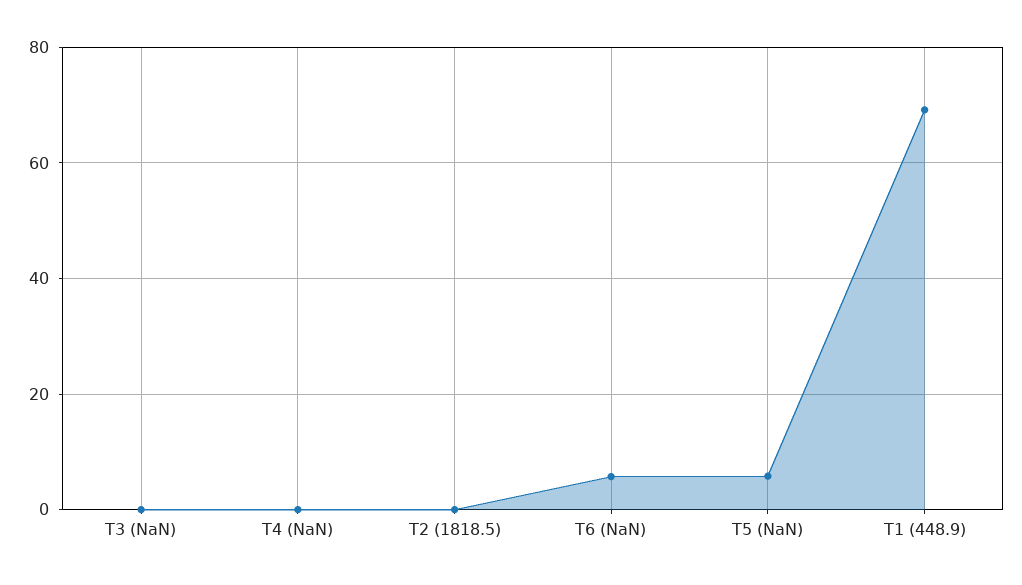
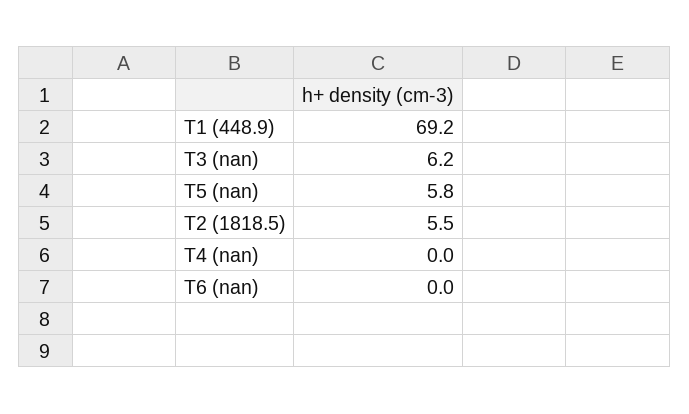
T3 (NaN): 0 -> 6.2
T2 (1818.5): 0 -> 5.5
T6 (NaN): 6 -> 0

